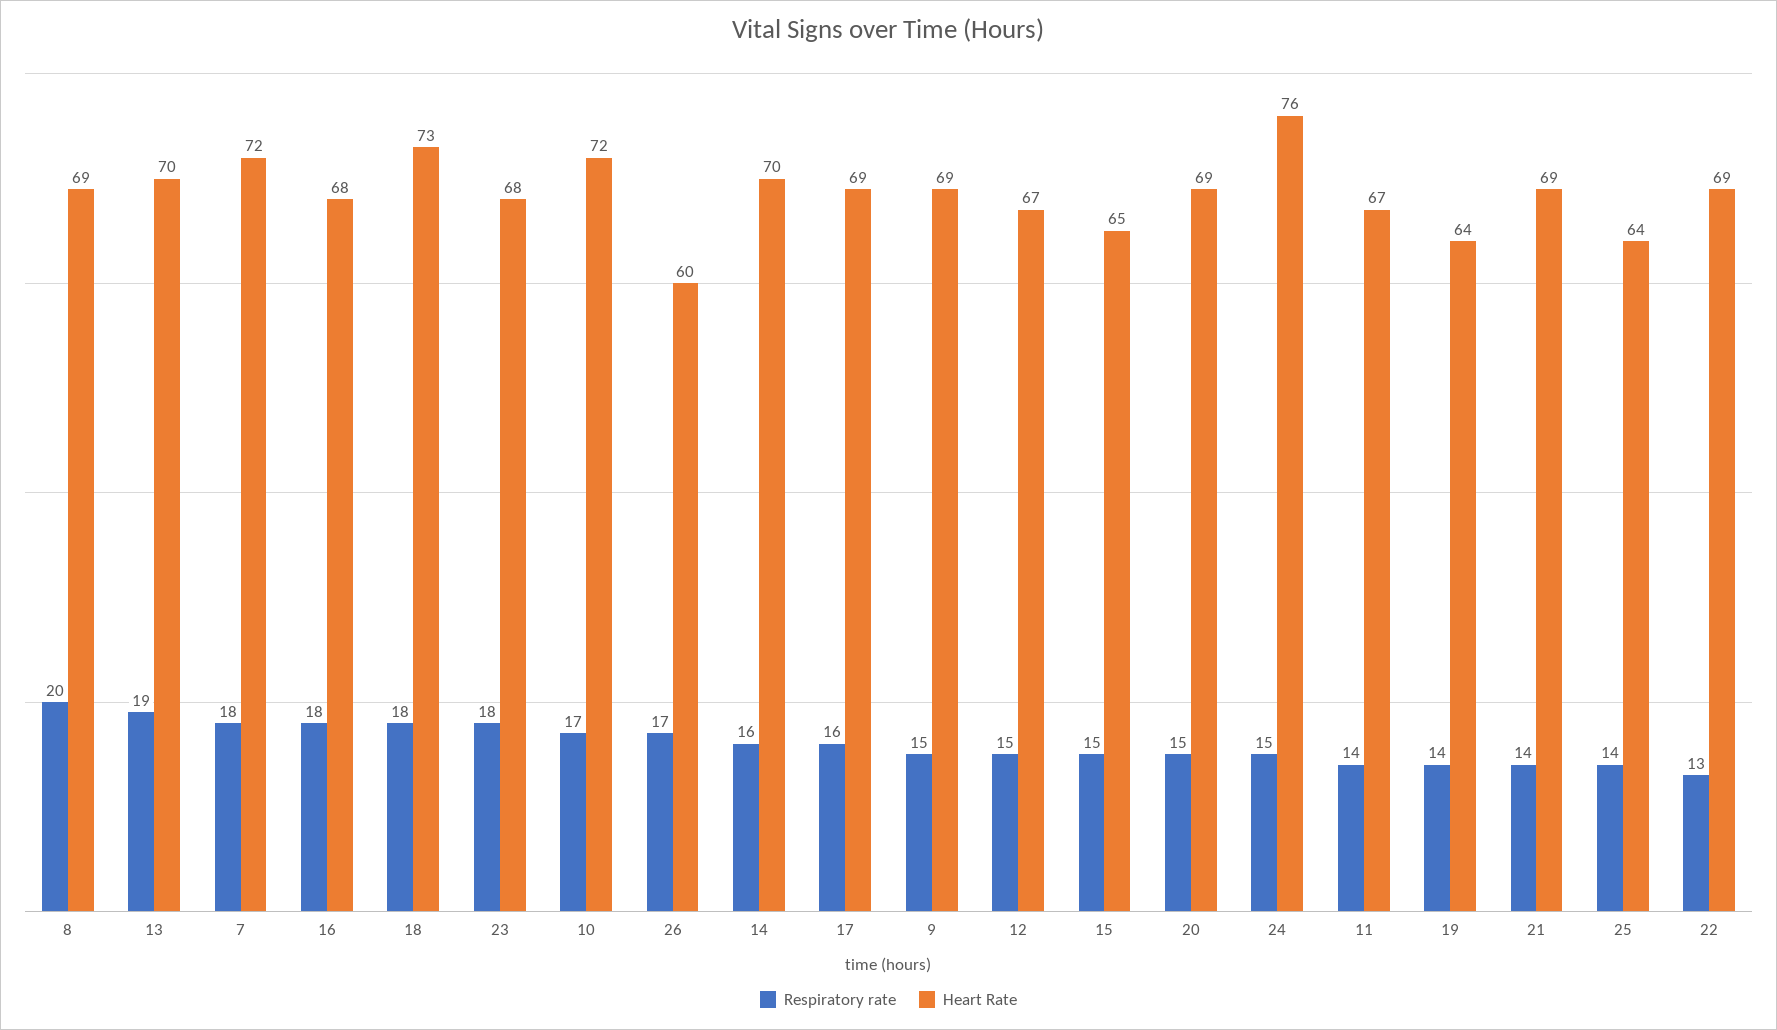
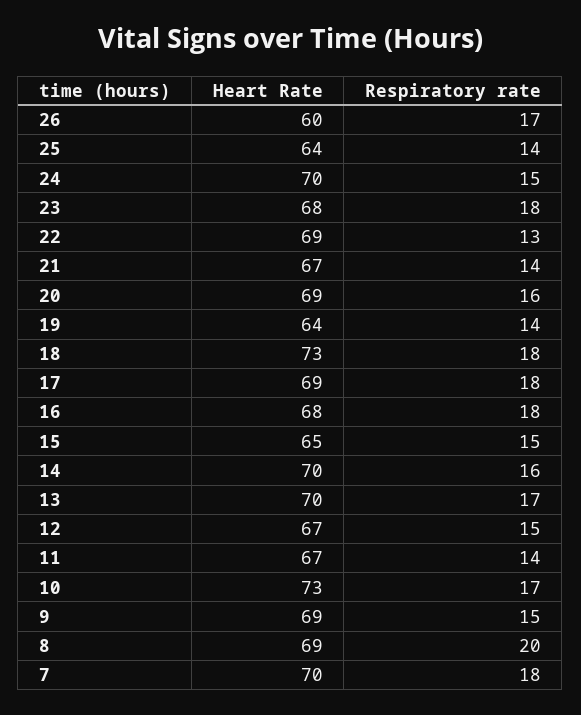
Respiratory rate, 13: 19 -> 17
Heart Rate, 7: 72 -> 70
Heart Rate, 10: 72 -> 73
Respiratory rate, 17: 16 -> 18
Respiratory rate, 20: 15 -> 16
Heart Rate, 24: 76 -> 70
Heart Rate, 21: 69 -> 67

